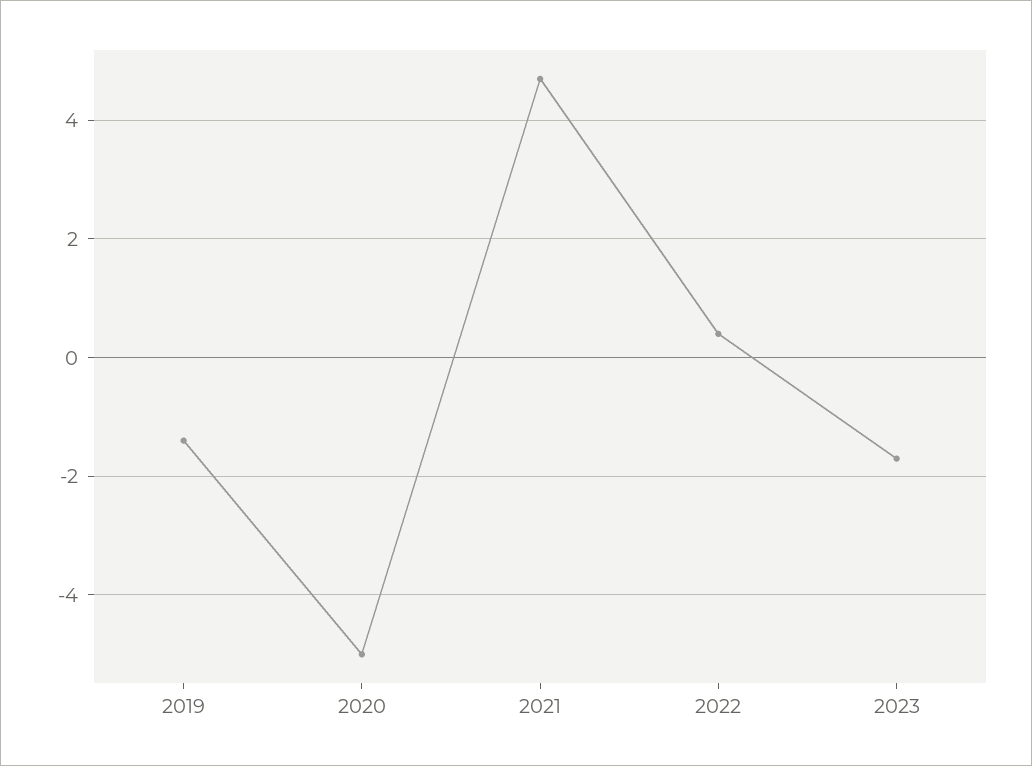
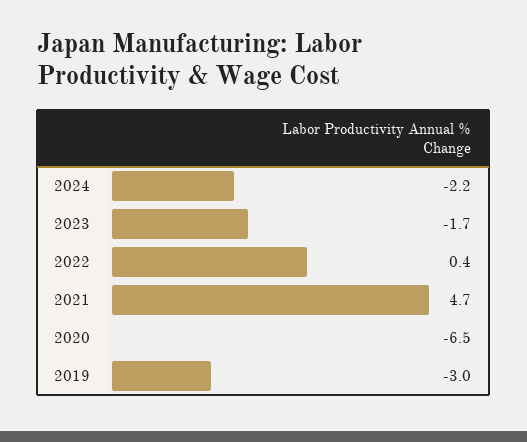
2019: -1.5 -> -3
2020: -5 -> -6.5
2024: none -> -2.2

